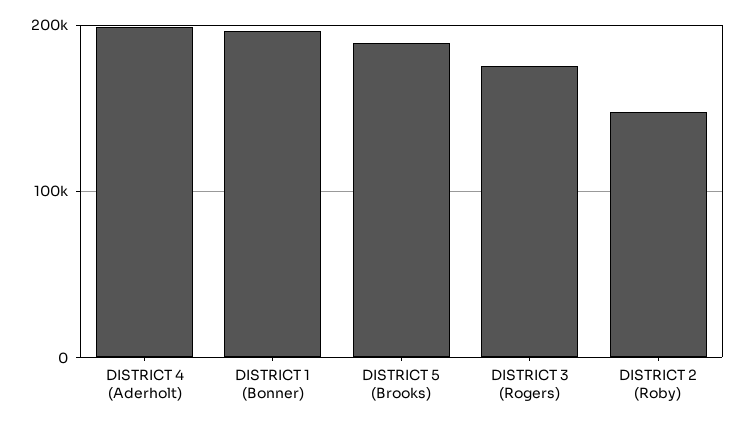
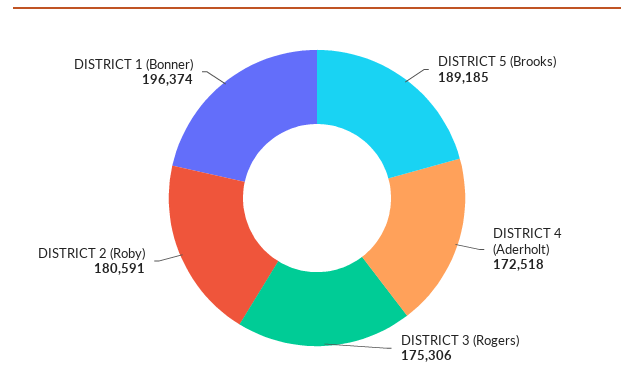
DISTRICT 4 (Aderholt): 200000 -> 172518
DISTRICT 2 (Roby): 150000 -> 180591

